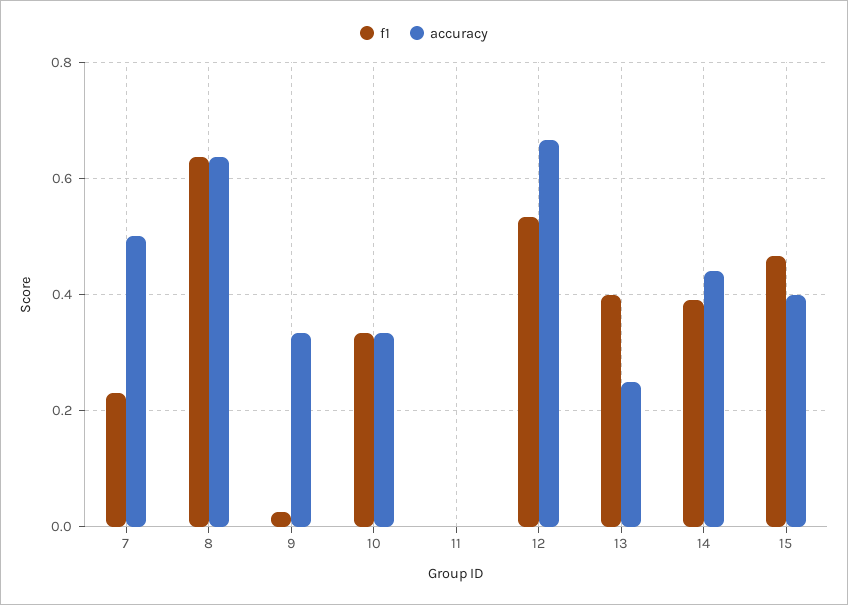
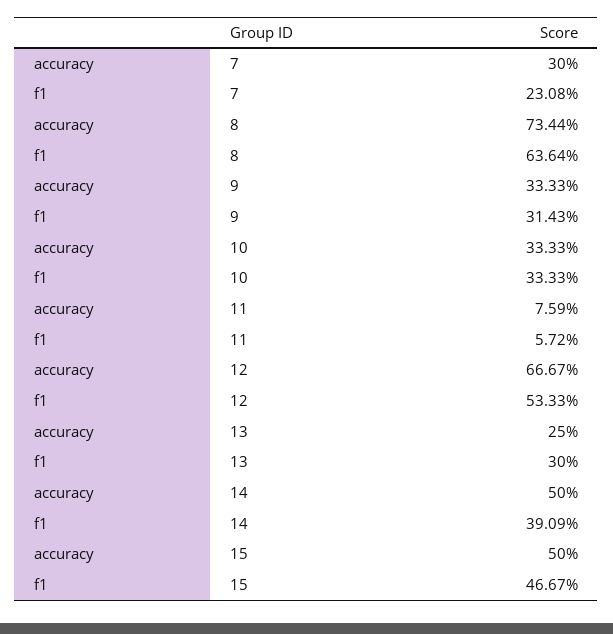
accuracy, 7: 0.5 -> 0.3
accuracy, 8: 0.64 -> 0.7344
f1, 9: 0.02 -> 0.3143
f1, 11: 0 -> 0.0572
accuracy, 11: 0 -> 0.0759
f1, 13: 0.4 -> 0.3
accuracy, 14: 0.44 -> 0.5
accuracy, 15: 0.4 -> 0.5

